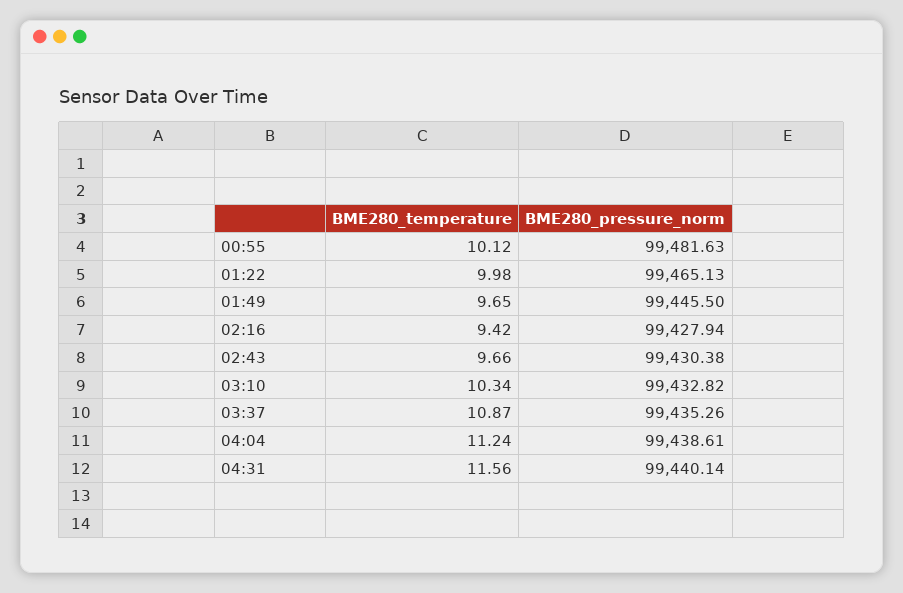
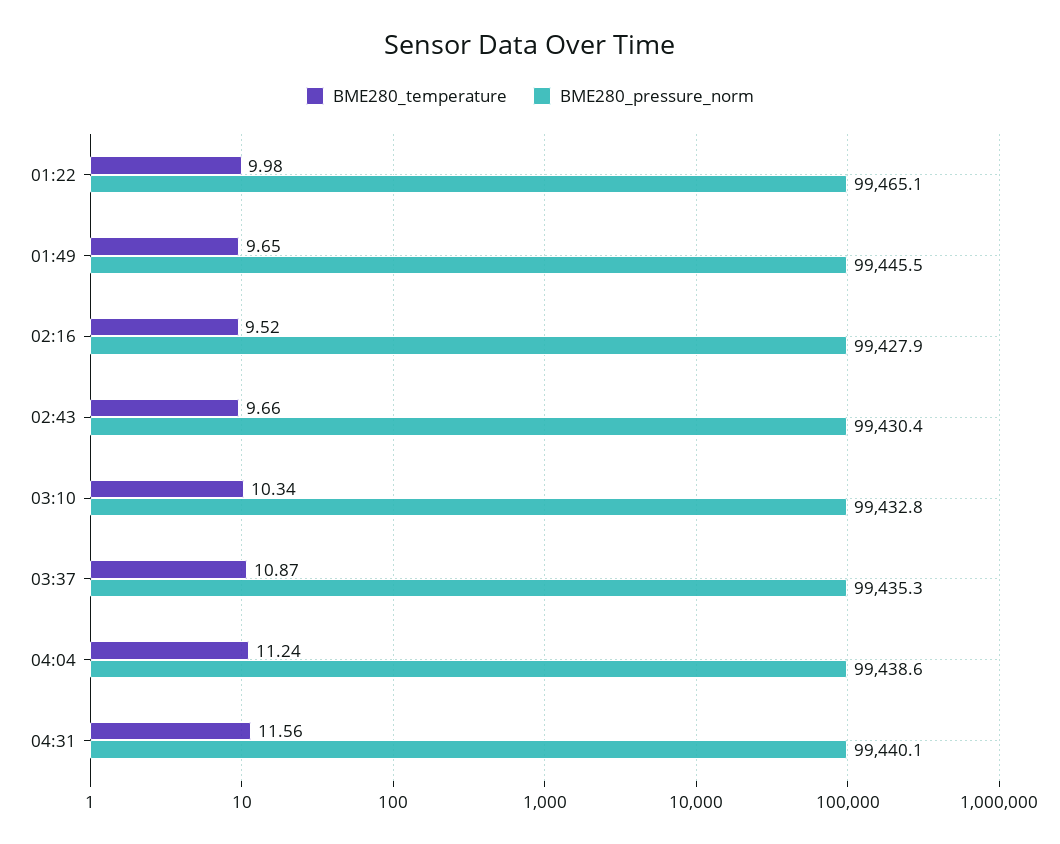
BME280_temperature, 00:55: 10.12 -> none
BME280_pressure_norm, 00:55: 99481.63 -> none
BME280_temperature, 02:16: 9.42 -> 9.52

